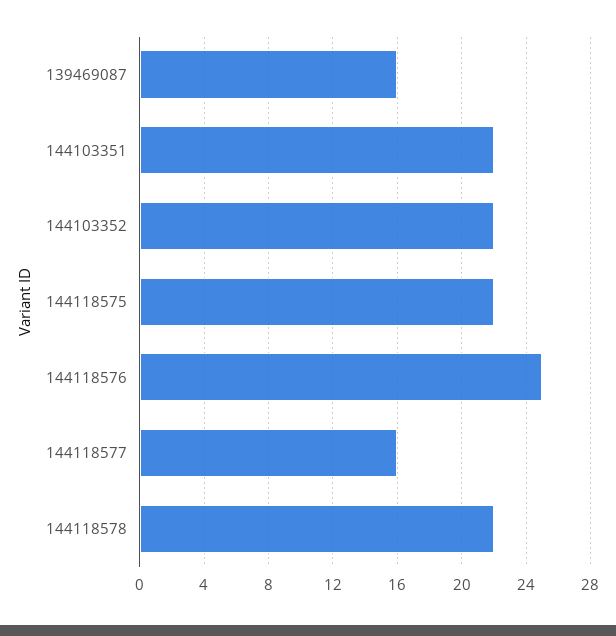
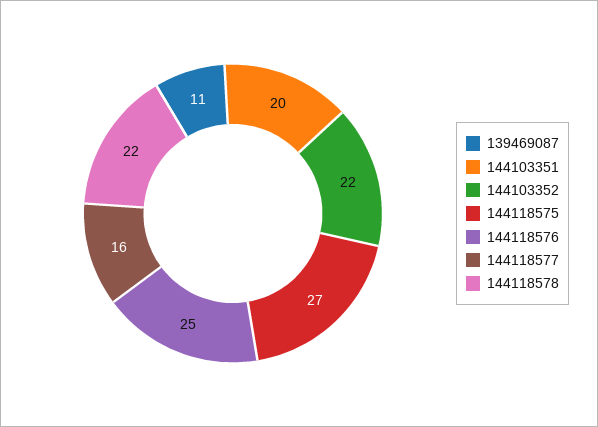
139469087: 16 -> 11
144103351: 22 -> 20
144118575: 22 -> 27

